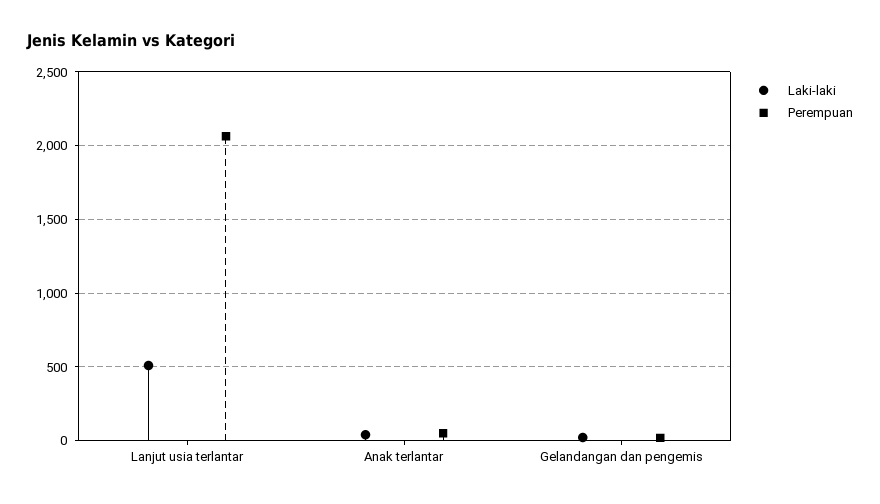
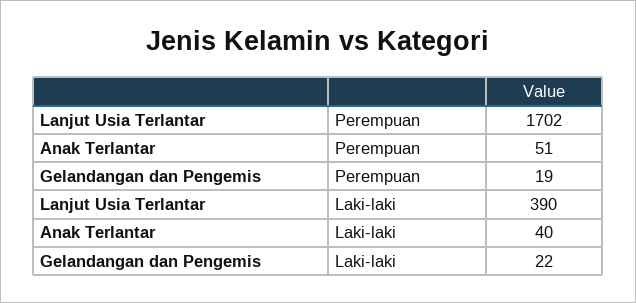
Laki-laki, Lanjut usia terlantar: 500 -> 390
Perempuan, Lanjut usia terlantar: 2050 -> 1702

